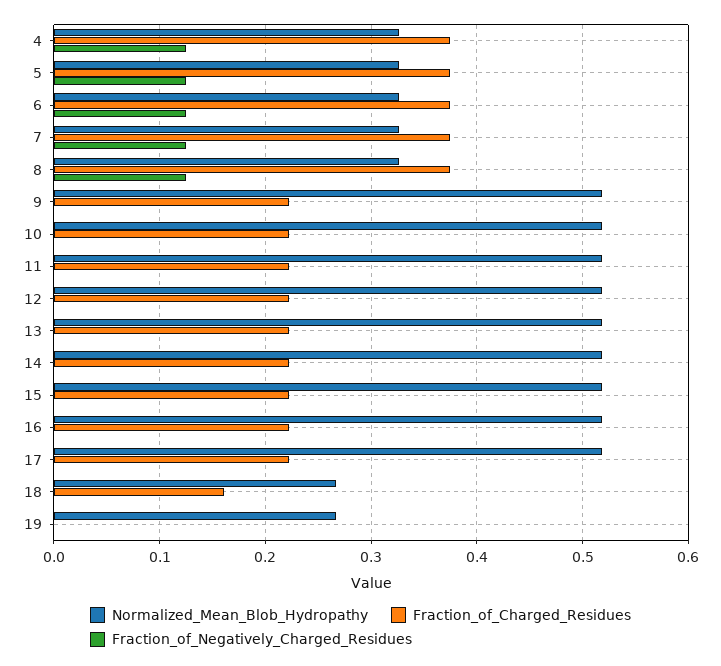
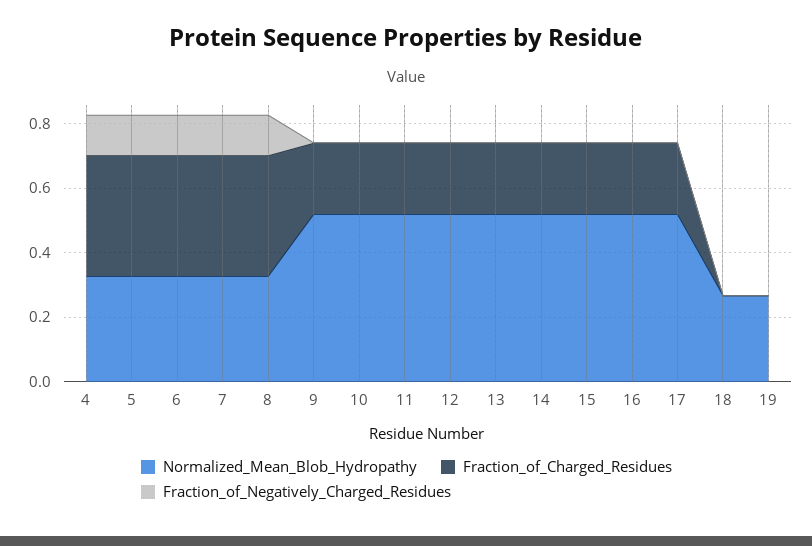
Fraction_of_Charged_Residues, 18: 0.16 -> 0

